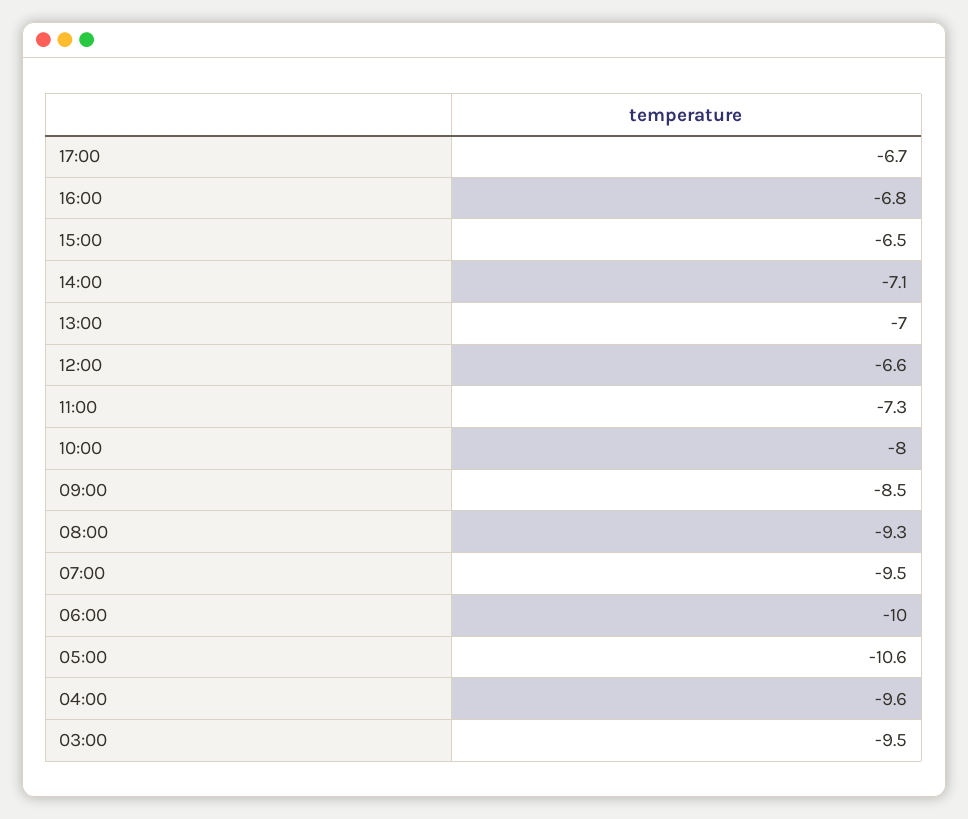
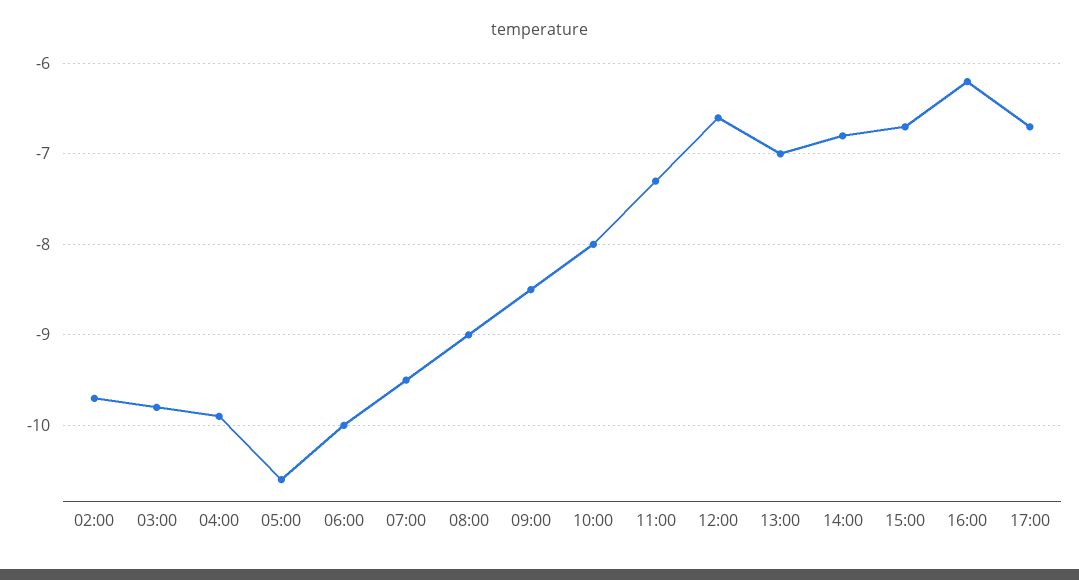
16:00: -6.8 -> -6.2
15:00: -6.5 -> -6.7
14:00: -7.1 -> -6.8
08:00: -9.3 -> -9
04:00: -9.6 -> -9.9
03:00: -9.5 -> -9.8
02:00: none -> -9.7

